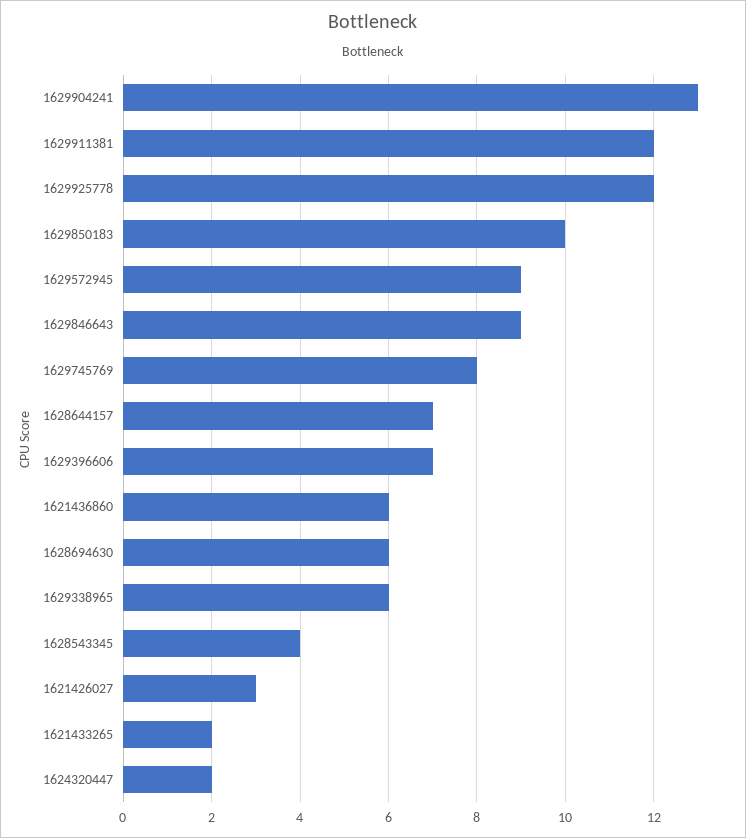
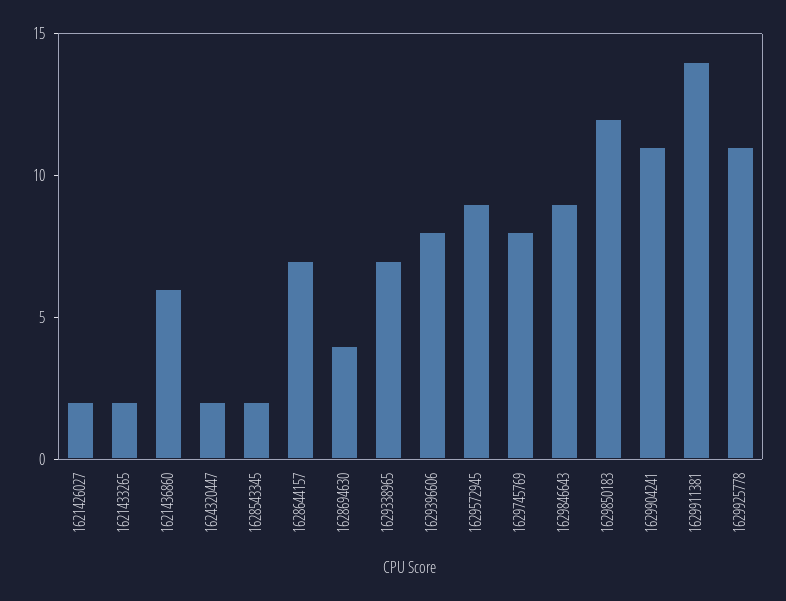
1629904241: 13 -> 11
1629911381: 12 -> 14
1629925778: 12 -> 11
1629850183: 10 -> 12
1629396606: 7 -> 8
1628694630: 6 -> 4
1629338965: 6 -> 7
1628543345: 4 -> 2
1621426027: 3 -> 2

